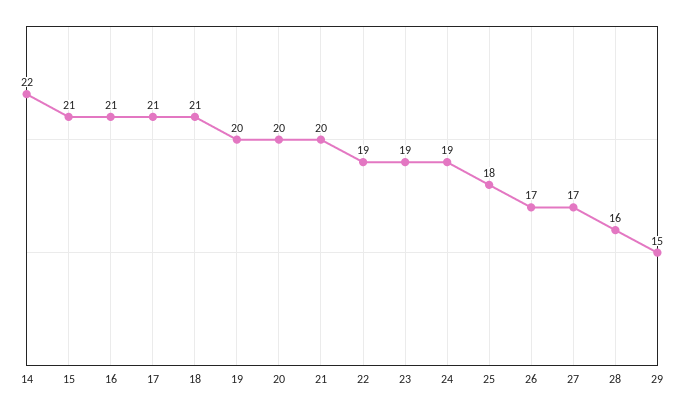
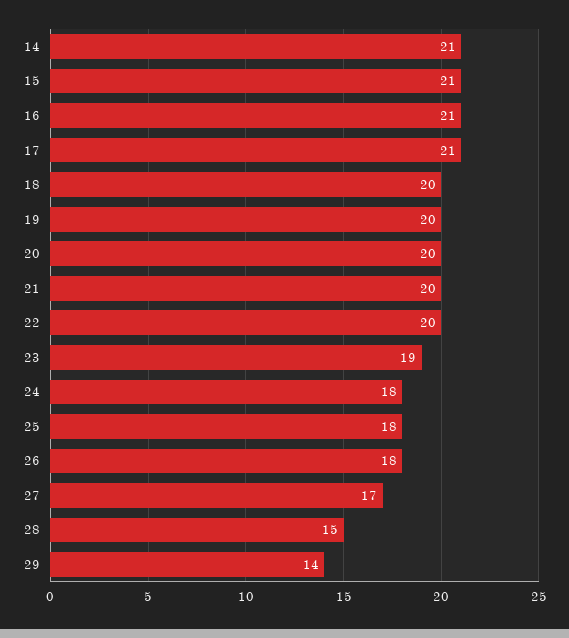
14: 22 -> 21
18: 21 -> 20
22: 19 -> 20
24: 19 -> 18
26: 17 -> 18
28: 16 -> 15
29: 15 -> 14

